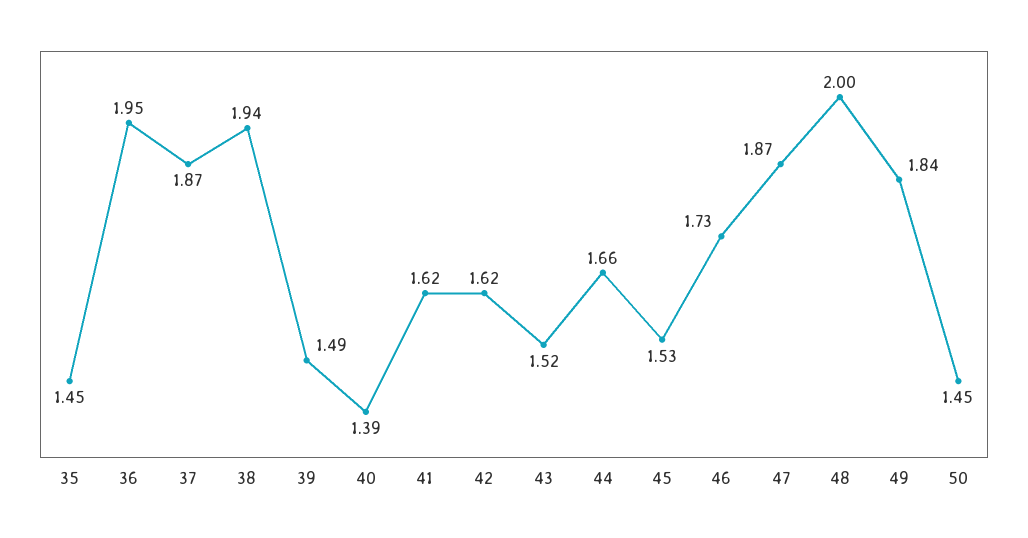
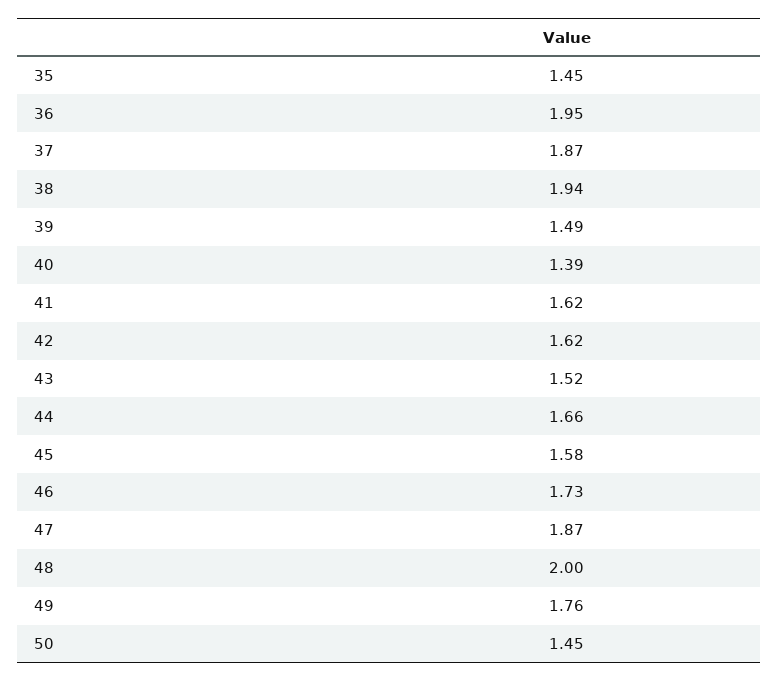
45: 1.53 -> 1.58
49: 1.84 -> 1.76

